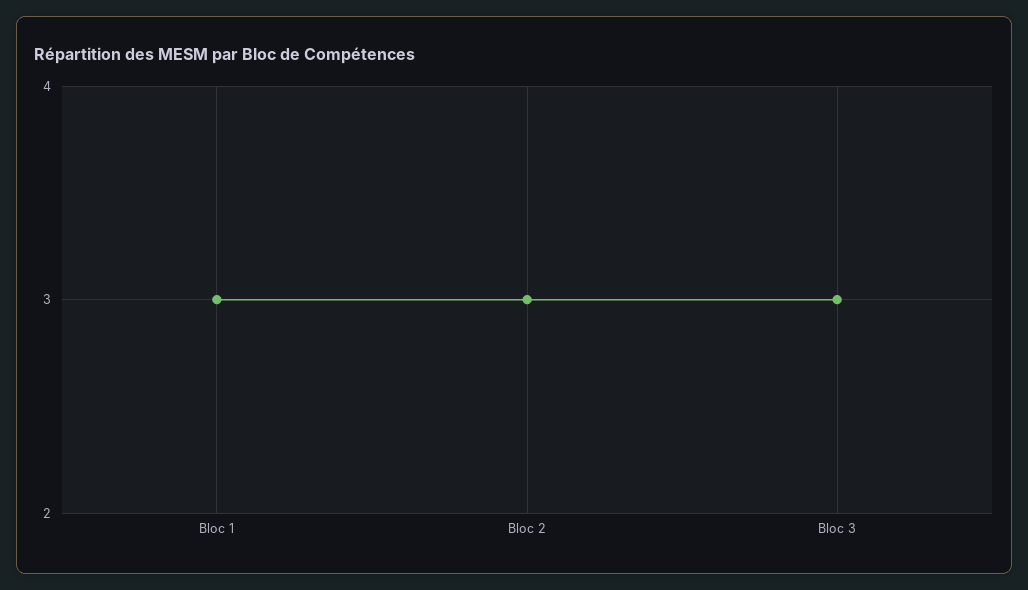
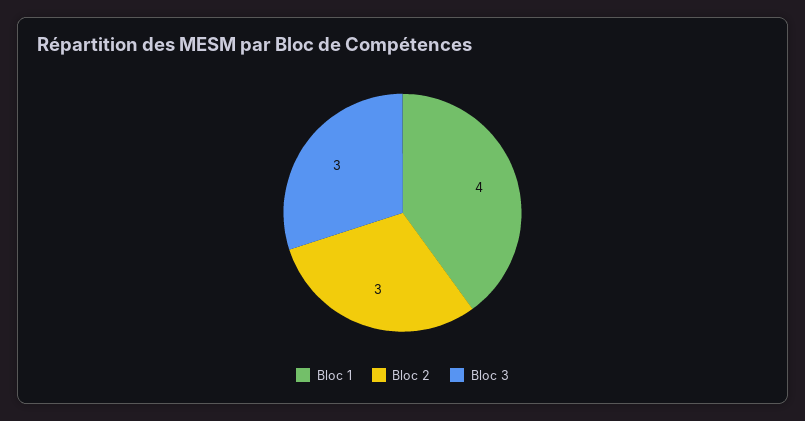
Bloc 1: 3 -> 4

